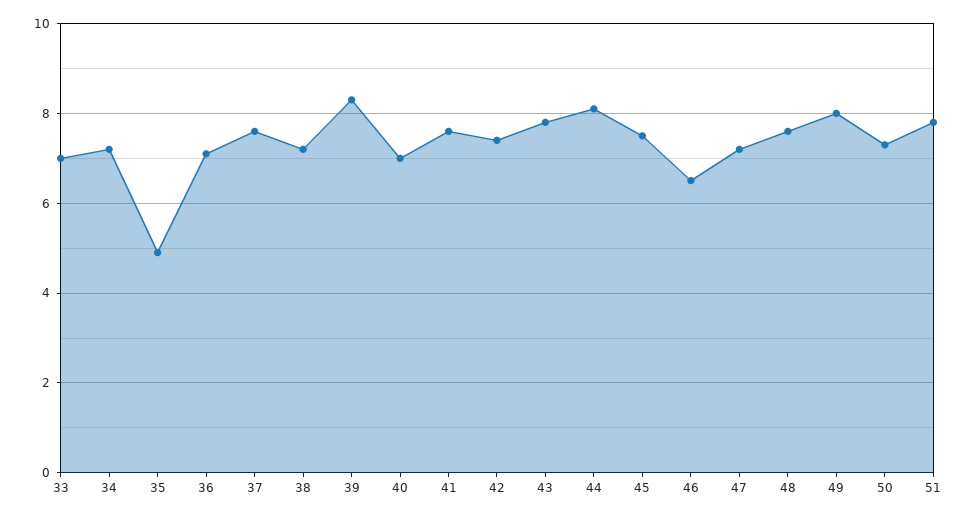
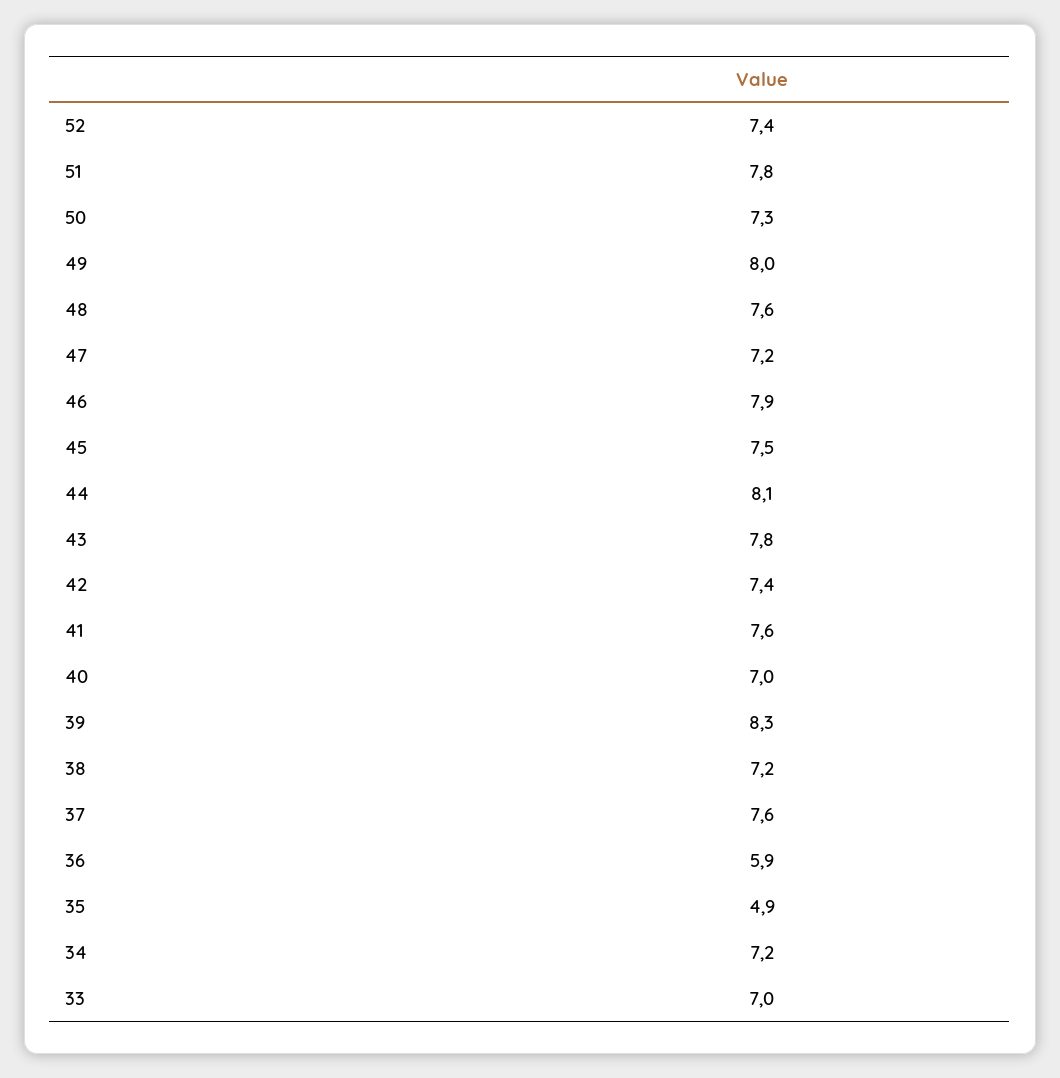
36: 7 -> 5.9
46: 6.5 -> 7.9
52: none -> 7.4

